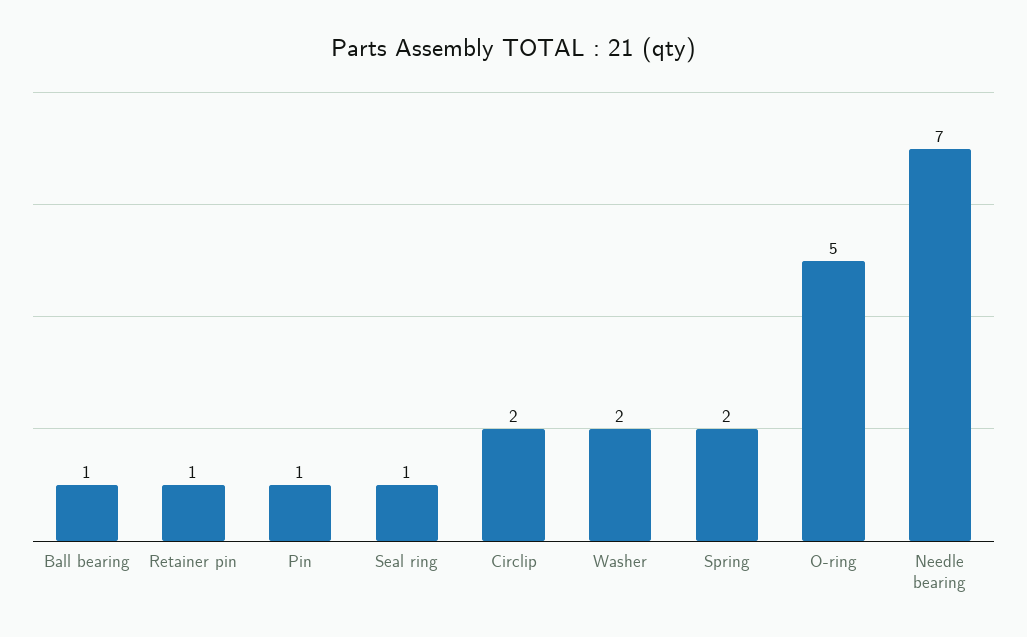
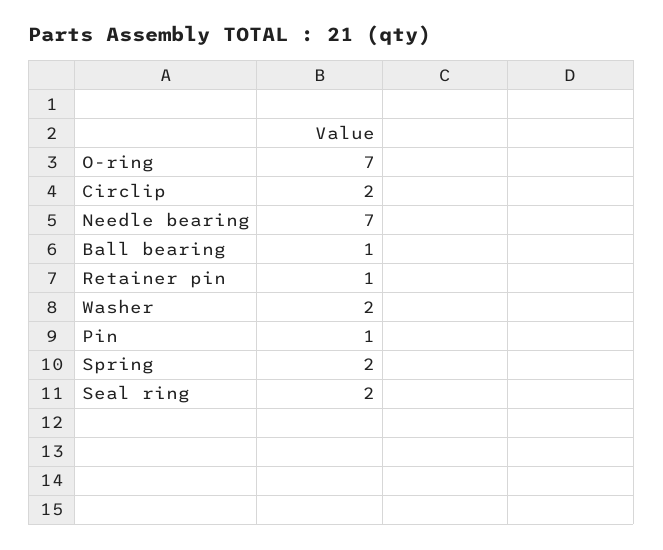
Seal ring: 1 -> 2
O-ring: 5 -> 7

